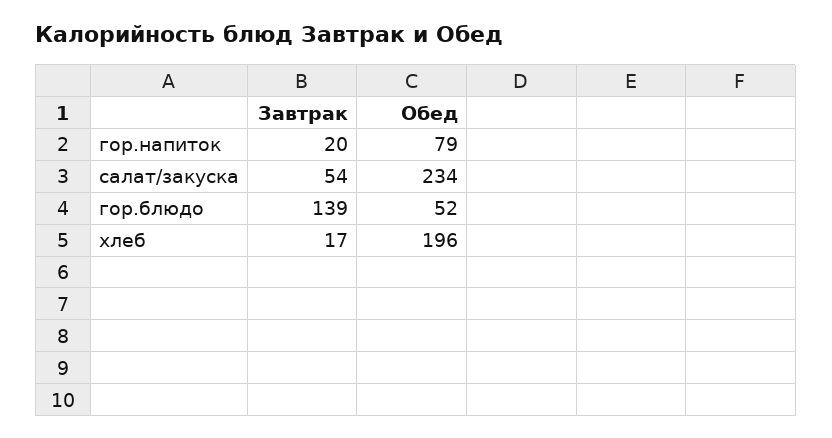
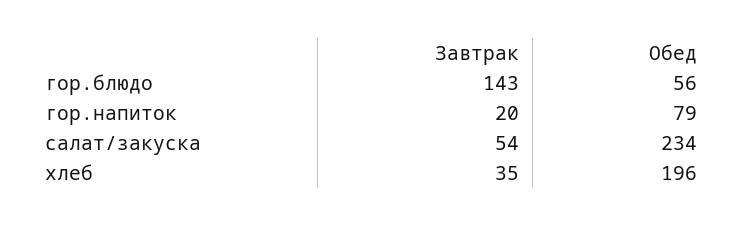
Завтрак, гор.блюдо: 139 -> 143
Обед, гор.блюдо: 52 -> 56
Завтрак, хлеб: 17 -> 35

